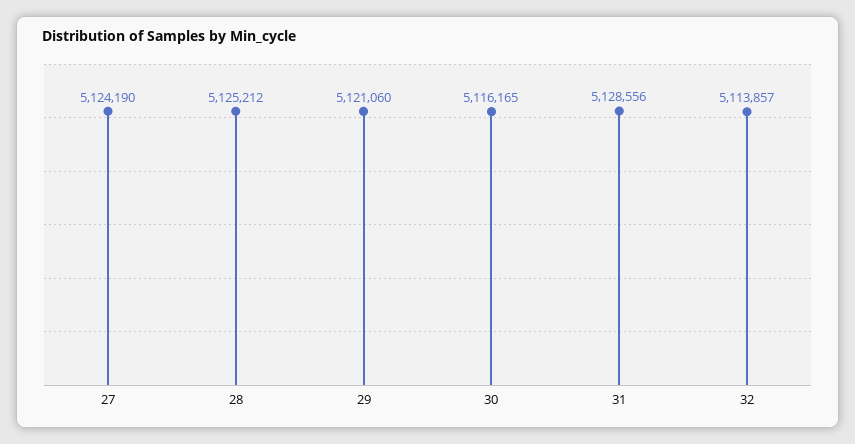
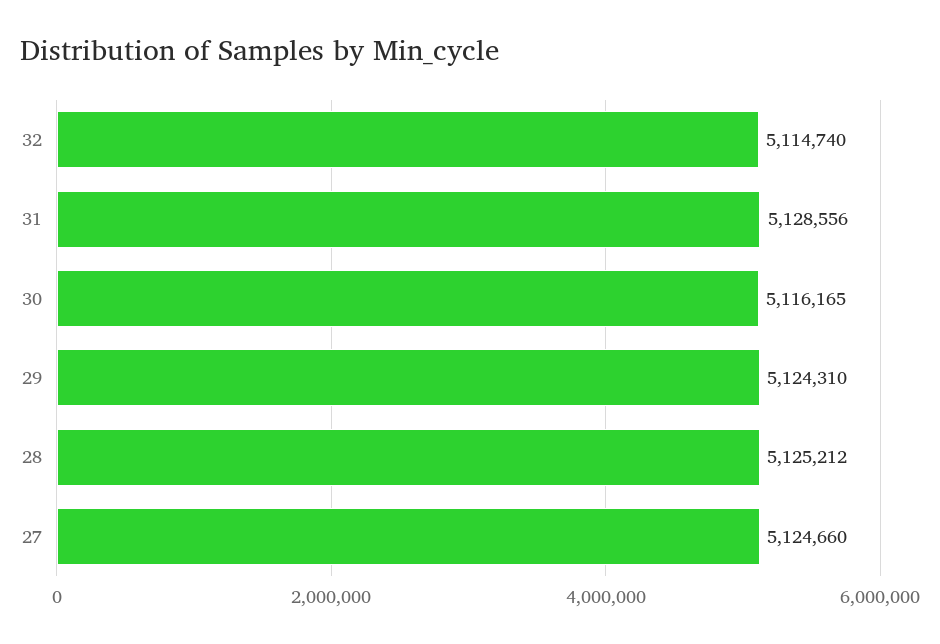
27: 5124190 -> 5124660
29: 5121060 -> 5124310
32: 5113857 -> 5114740

